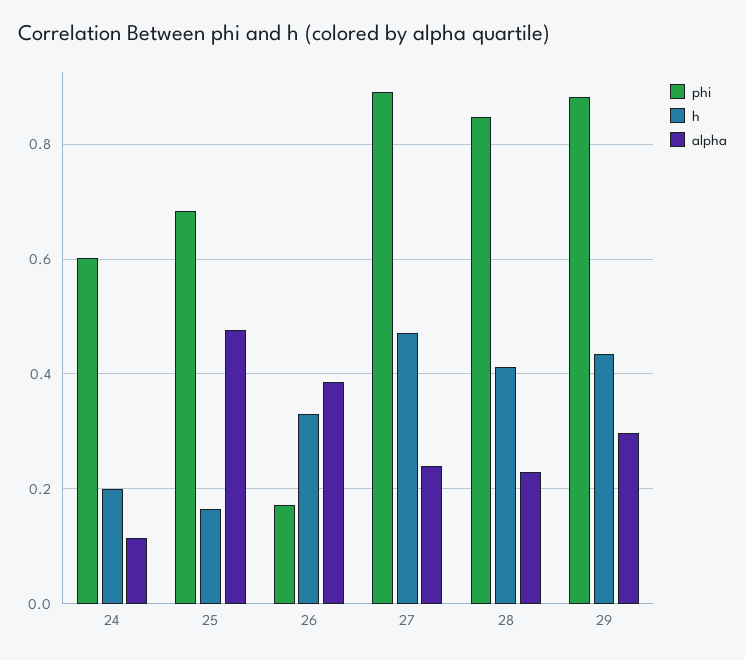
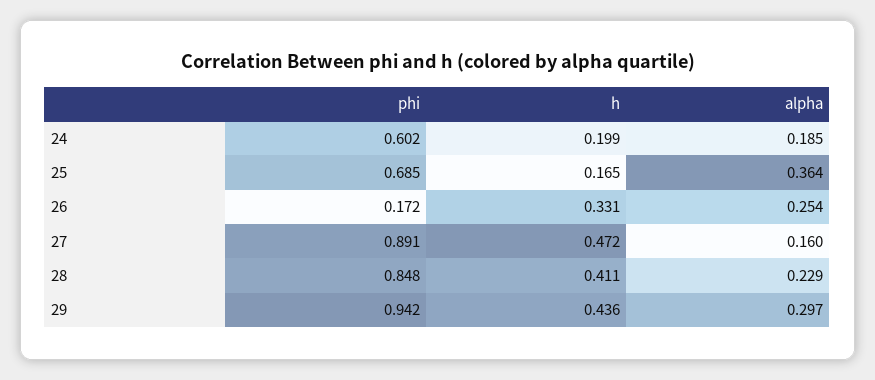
alpha, 24: 0.12 -> 0.185
alpha, 25: 0.48 -> 0.364
alpha, 26: 0.38 -> 0.254
alpha, 27: 0.24 -> 0.16
phi, 29: 0.88 -> 0.942

